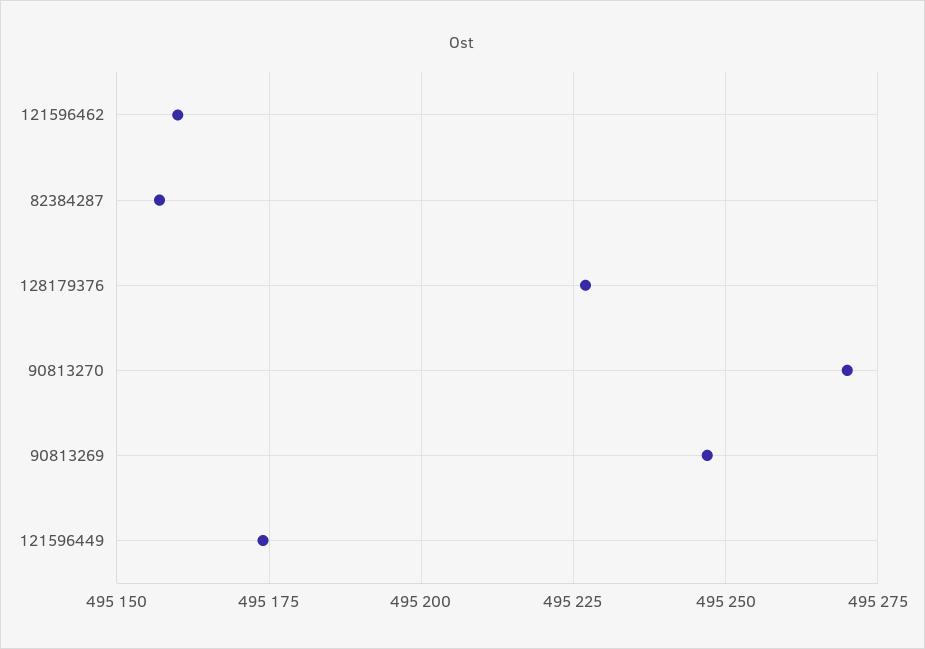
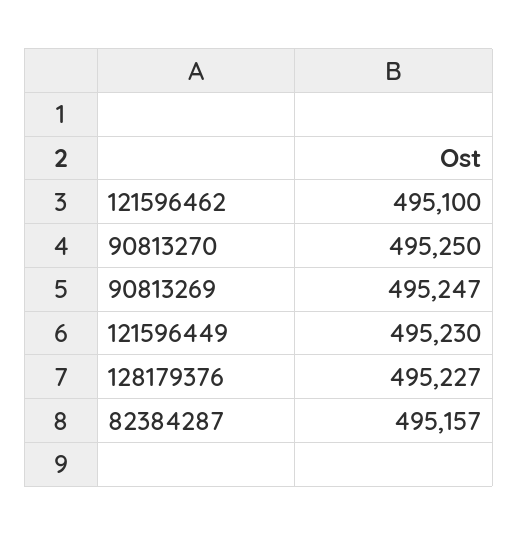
121596462: 495160 -> 495100
90813270: 495270 -> 495250
121596449: 495175 -> 495230

